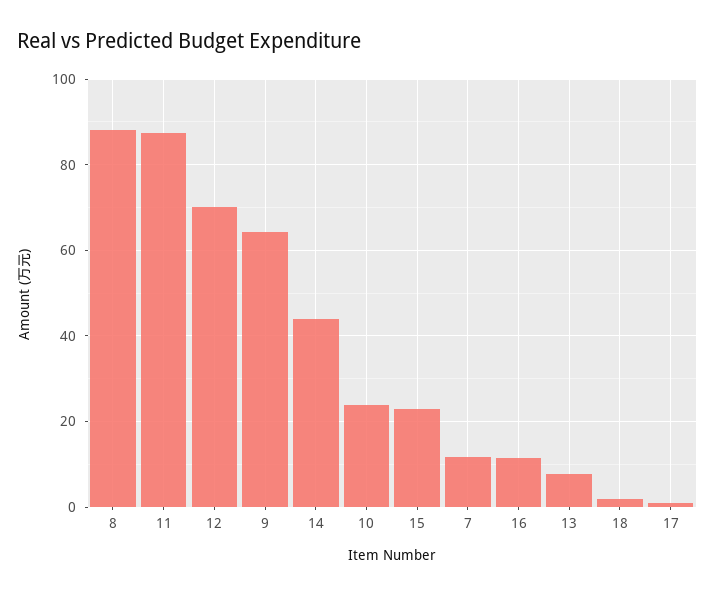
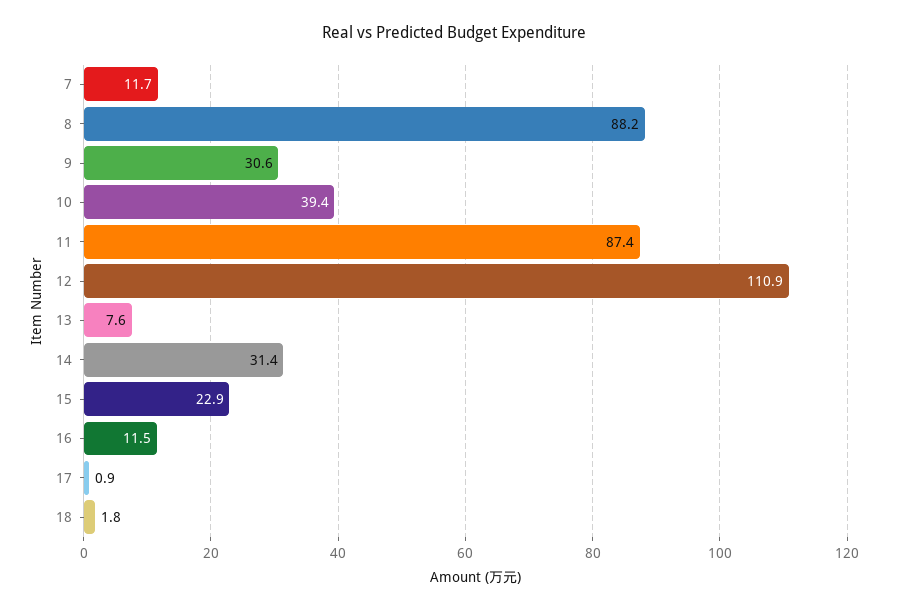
12: 70 -> 110.9
9: 64 -> 30.6
14: 44 -> 31.4
10: 24 -> 39.4

